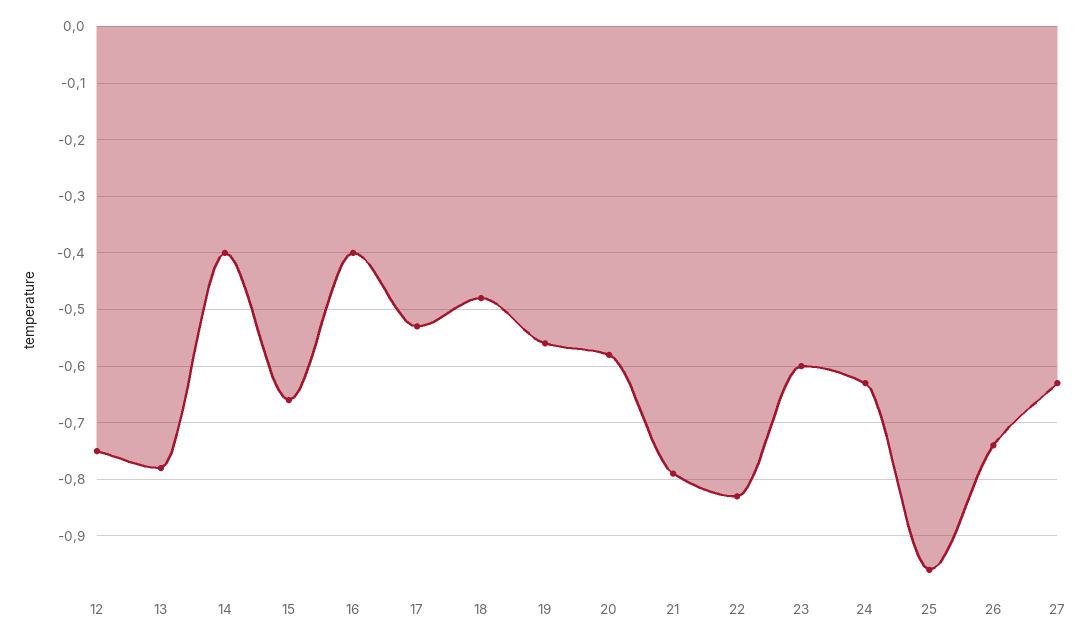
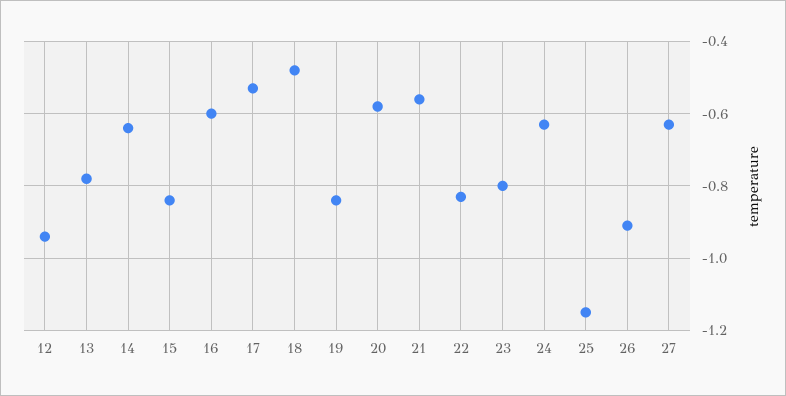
12: -0.75 -> -0.95
14: -0.4 -> -0.65
15: -0.65 -> -0.85
16: -0.4 -> -0.6
19: -0.55 -> -0.85
21: -0.8 -> -0.55
23: -0.6 -> -0.8
25: -0.95 -> -1.15
26: -0.75 -> -0.9

